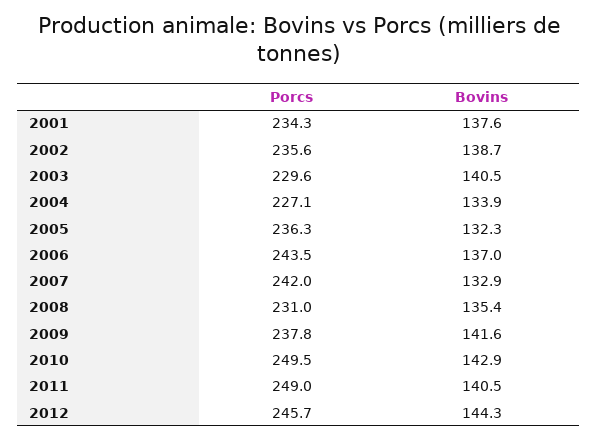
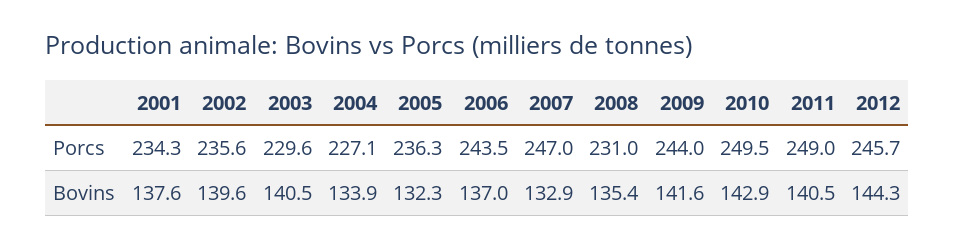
Bovins, 2002: 138.7 -> 139.6
Porcs, 2007: 242 -> 247
Porcs, 2009: 237.8 -> 244

